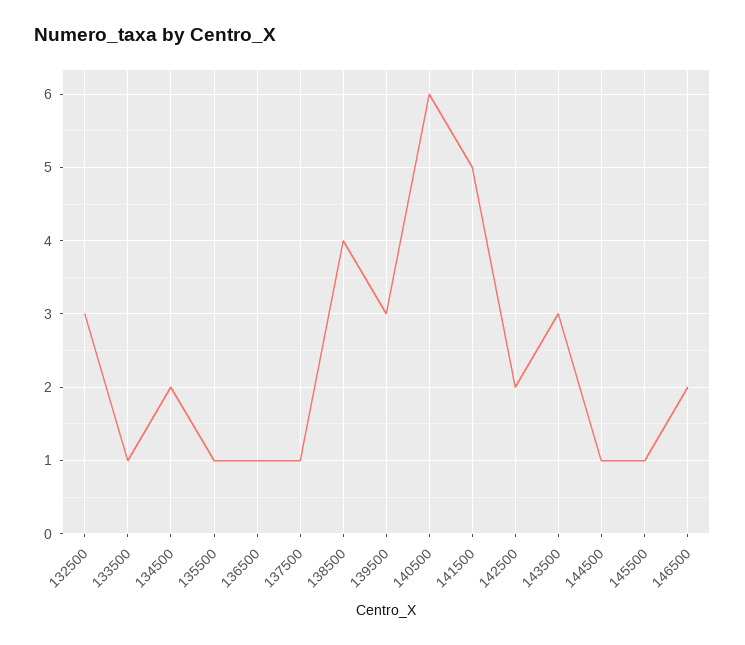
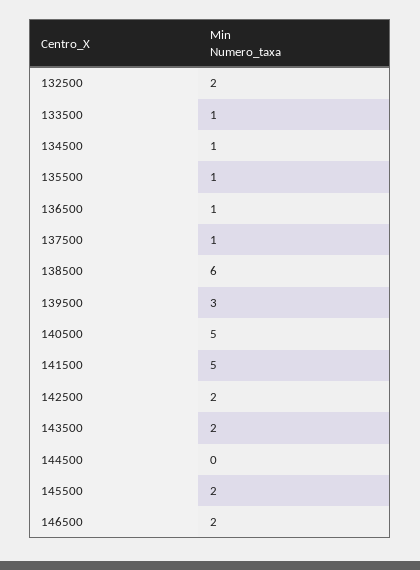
132500: 3 -> 2
134500: 2 -> 1
138500: 4 -> 6
140500: 6 -> 5
143500: 3 -> 2
144500: 1 -> 0
145500: 1 -> 2

